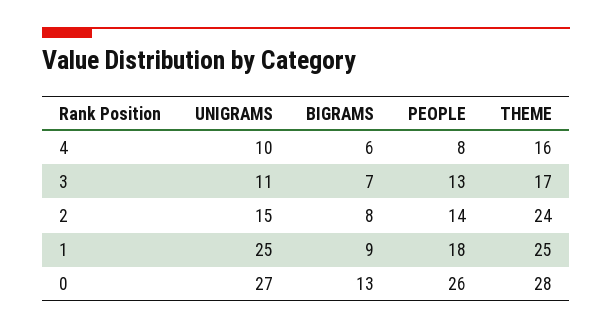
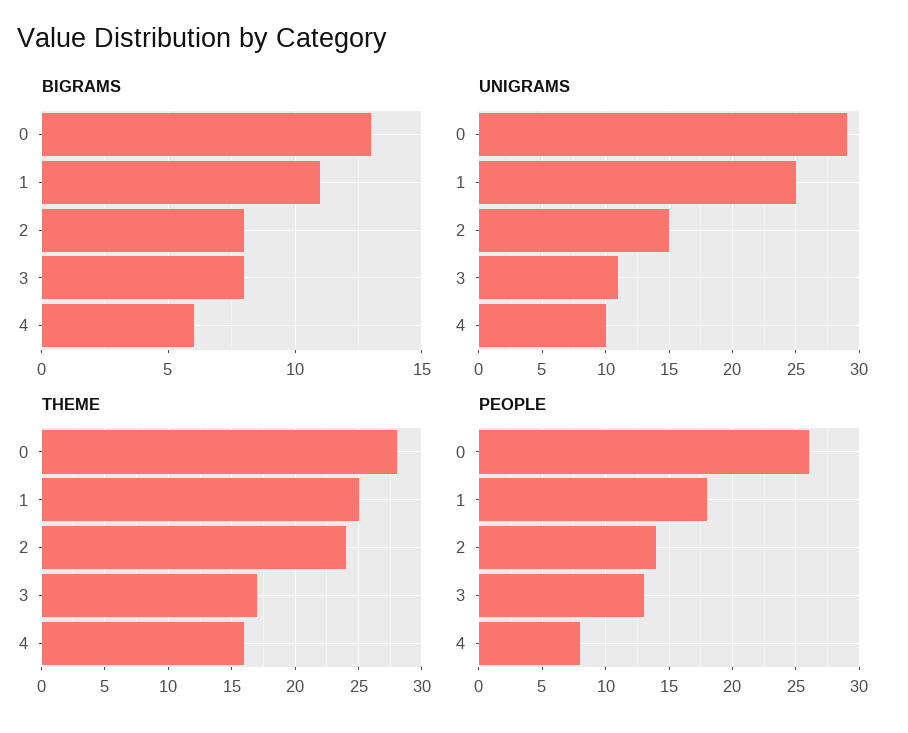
BIGRAMS, 3: 7 -> 8
BIGRAMS, 1: 9 -> 11
UNIGRAMS, 0: 27 -> 29

